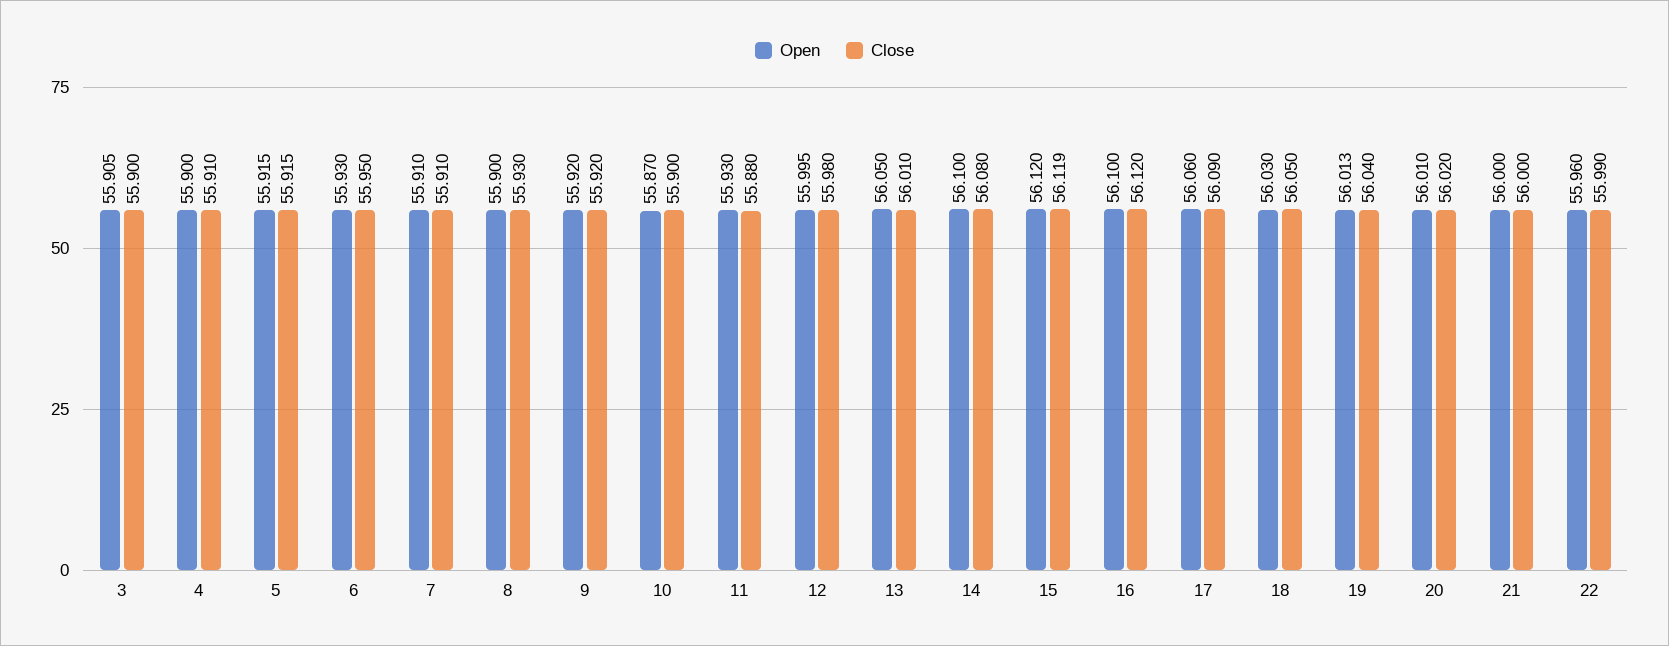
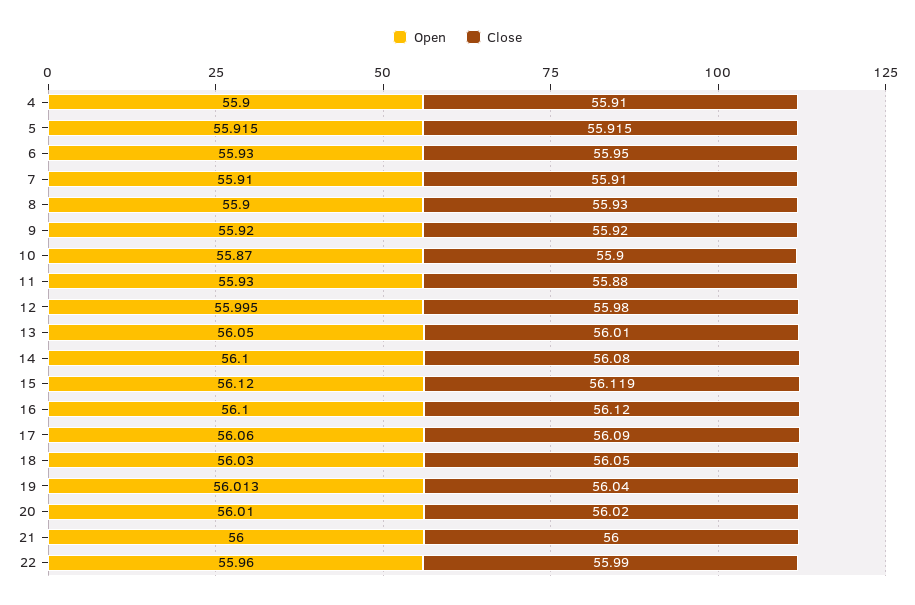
Open, 3: 55.905 -> none
Close, 3: 55.9 -> none

